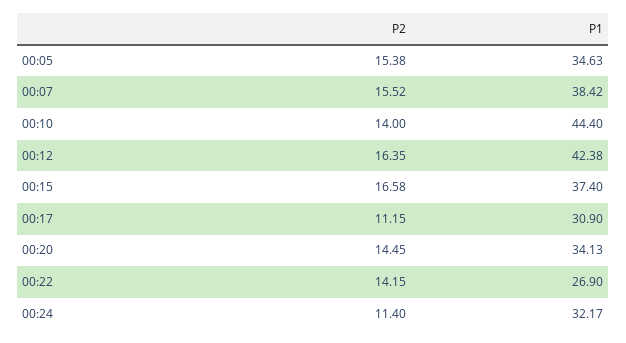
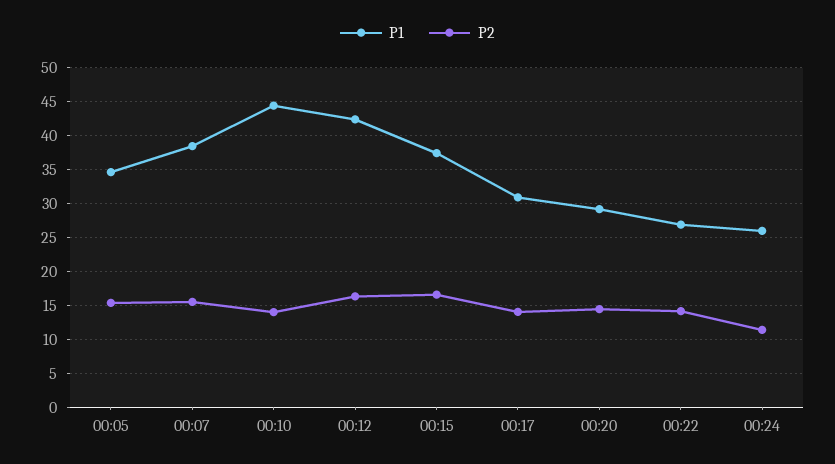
P2, 00:17: 11.15 -> 14
P1, 00:20: 34.13 -> 29
P1, 00:24: 32.17 -> 26

